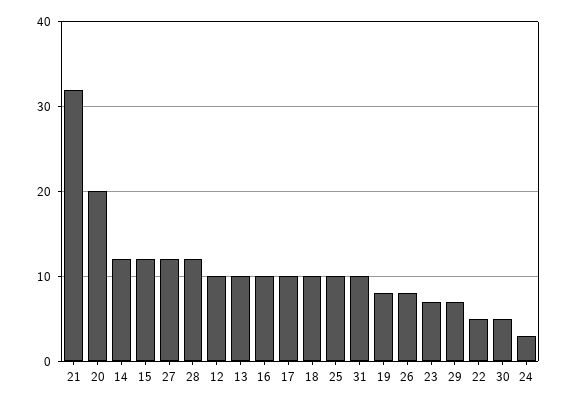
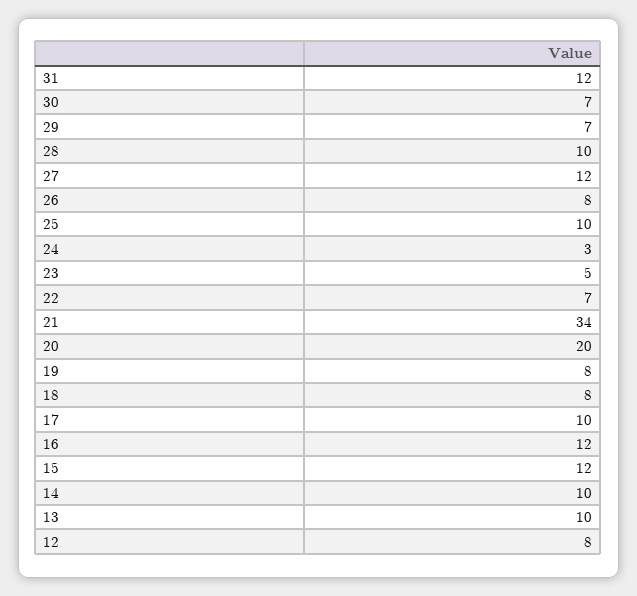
21: 32 -> 34
14: 12 -> 10
28: 12 -> 10
12: 10 -> 8
16: 10 -> 12
18: 10 -> 8
31: 10 -> 12
23: 7 -> 5
22: 5 -> 7
30: 5 -> 7

